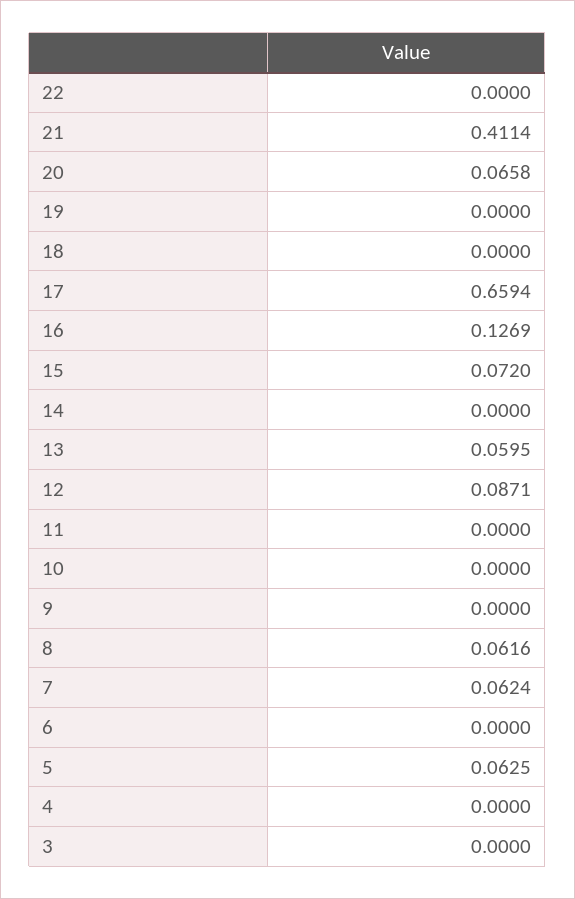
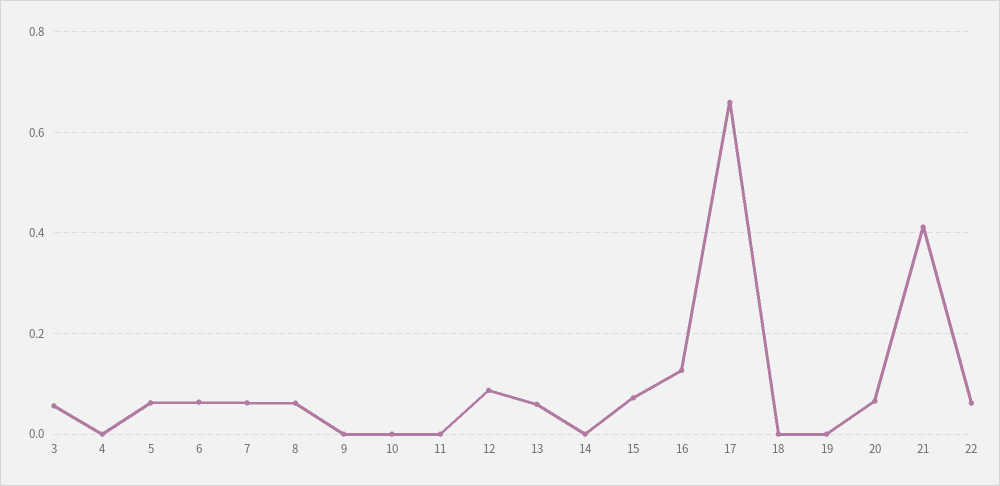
22: 0 -> 0.06
6: 0 -> 0.06
3: 0 -> 0.06

